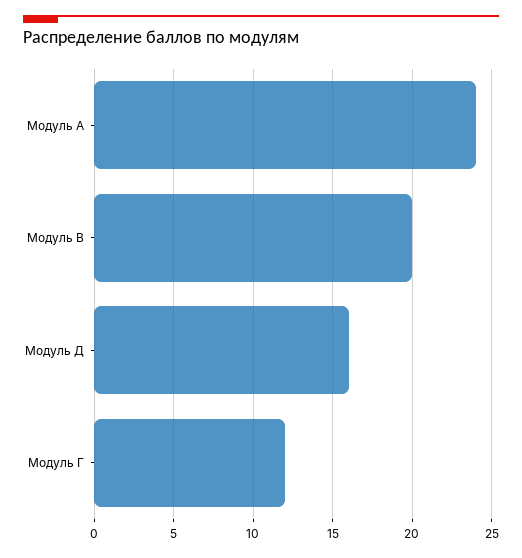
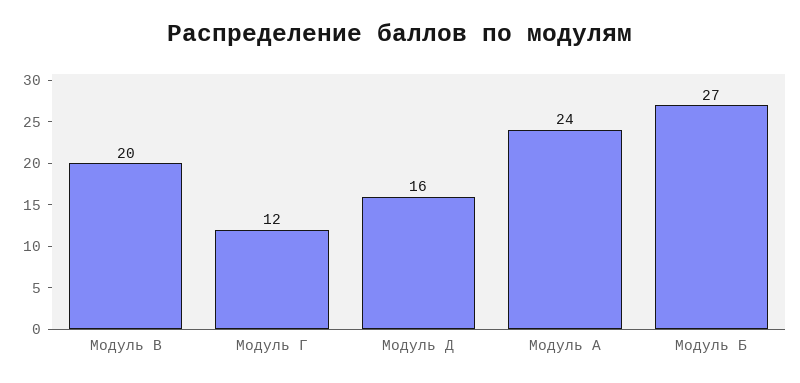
Модуль Б: none -> 27

